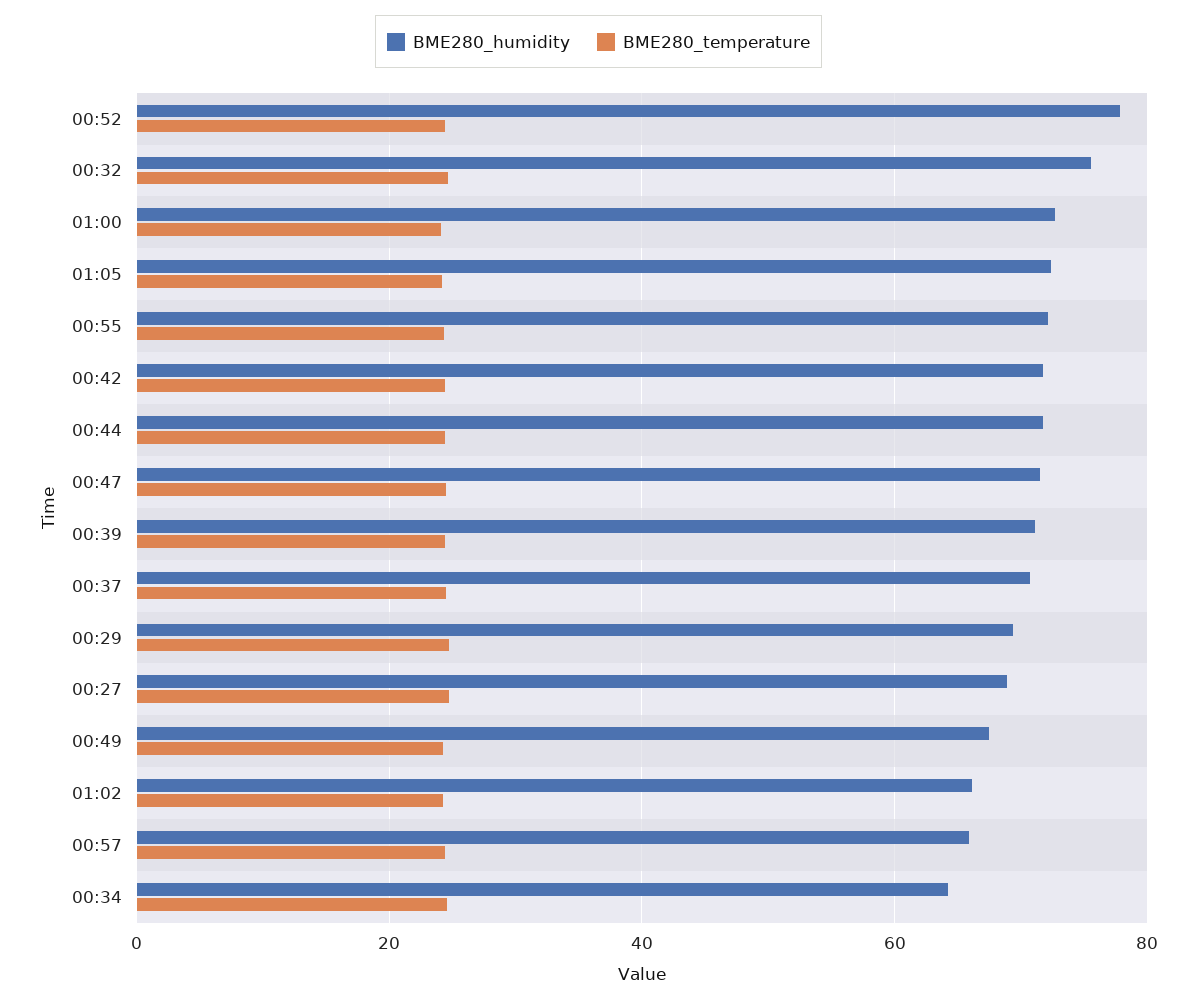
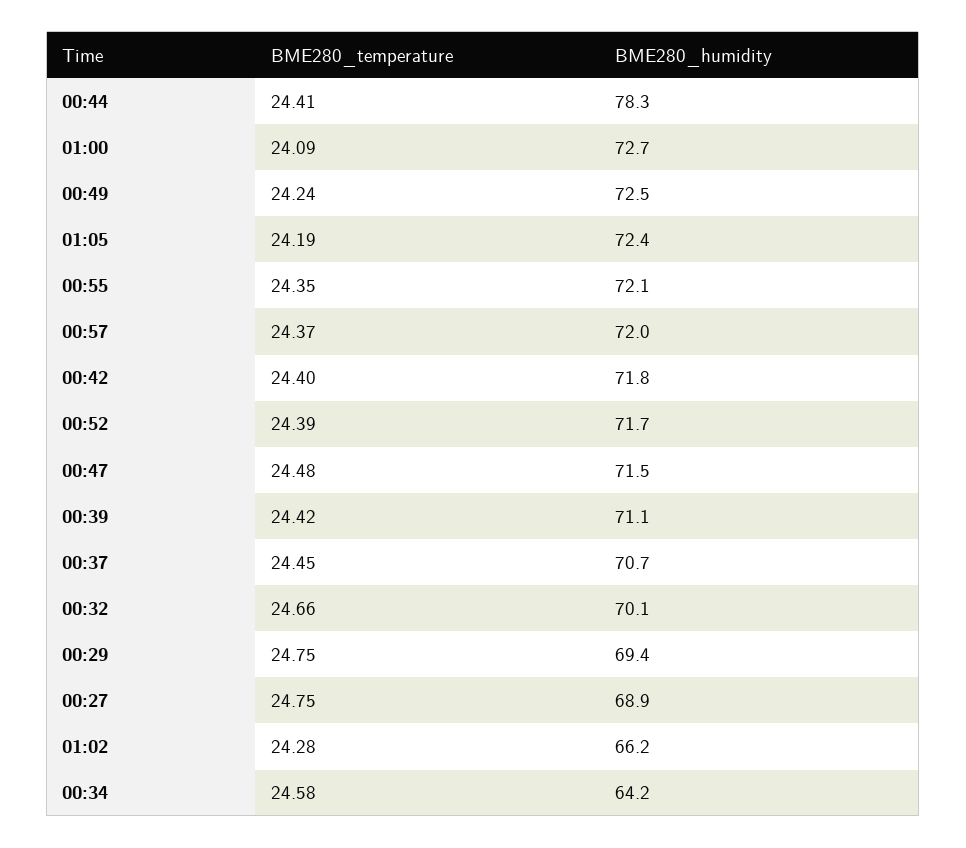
BME280_humidity, 00:52: 78 -> 71.7
BME280_humidity, 00:32: 76 -> 70.1
BME280_humidity, 00:44: 72 -> 78.3
BME280_humidity, 00:49: 68 -> 72.5
BME280_humidity, 00:57: 66 -> 72

